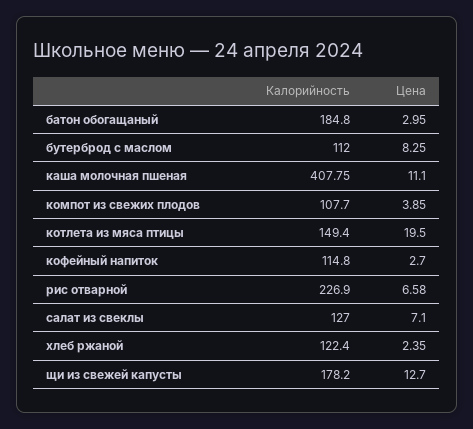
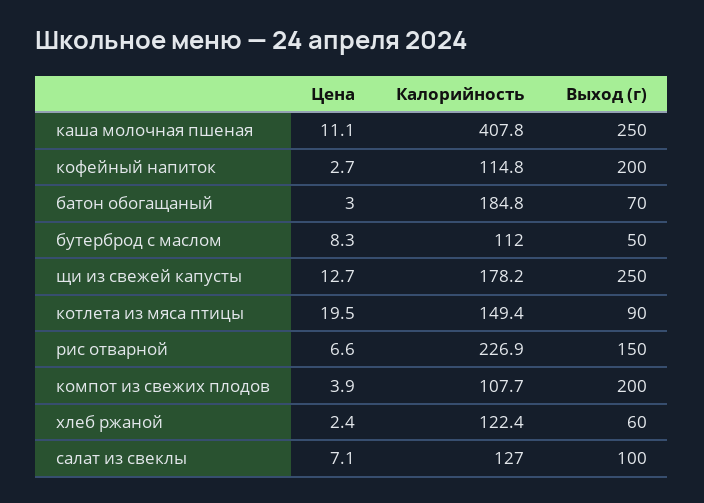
Выход (г), каша молочная пшеная: none -> 250
Выход (г), кофейный напиток: none -> 200
Выход (г), батон обогащаный: none -> 70
Выход (г), бутерброд с маслом: none -> 50
Выход (г), щи из свежей капусты: none -> 250
Выход (г), котлета из мяса птицы: none -> 90
Выход (г), рис отварной: none -> 150
Выход (г), компот из свежих плодов: none -> 200
Выход (г), хлеб ржаной: none -> 60
Выход (г), салат из свеклы: none -> 100

